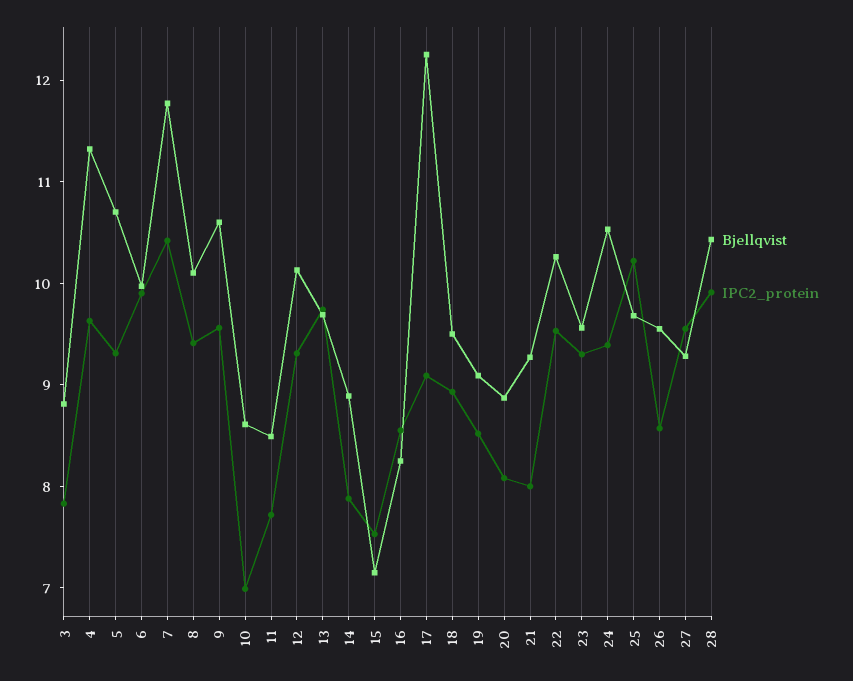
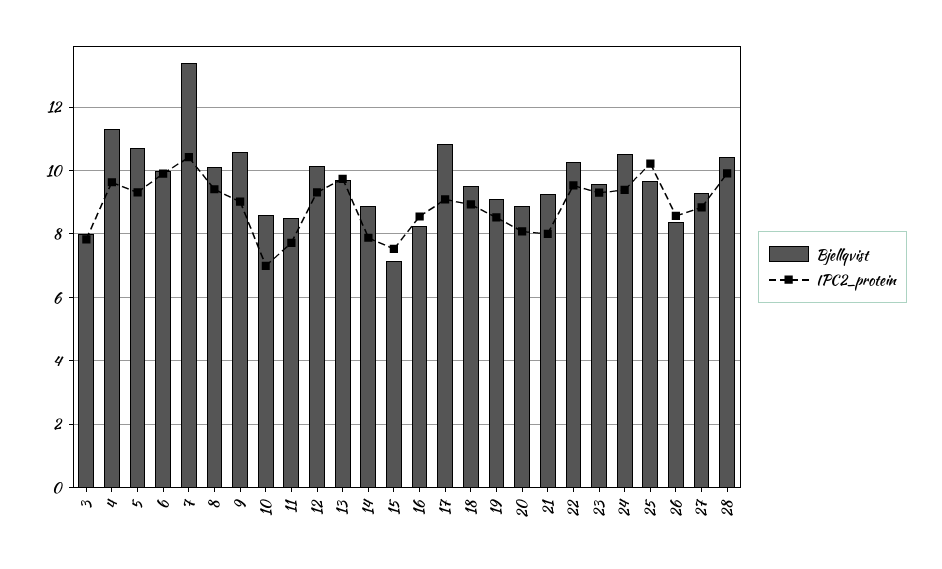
Bjellqvist, 3: 8.8 -> 8
Bjellqvist, 7: 11.8 -> 13.4
IPC2_protein, 9: 9.6 -> 9
Bjellqvist, 17: 12.2 -> 10.8
Bjellqvist, 26: 9.6 -> 8.4
IPC2_protein, 27: 9.6 -> 8.8

